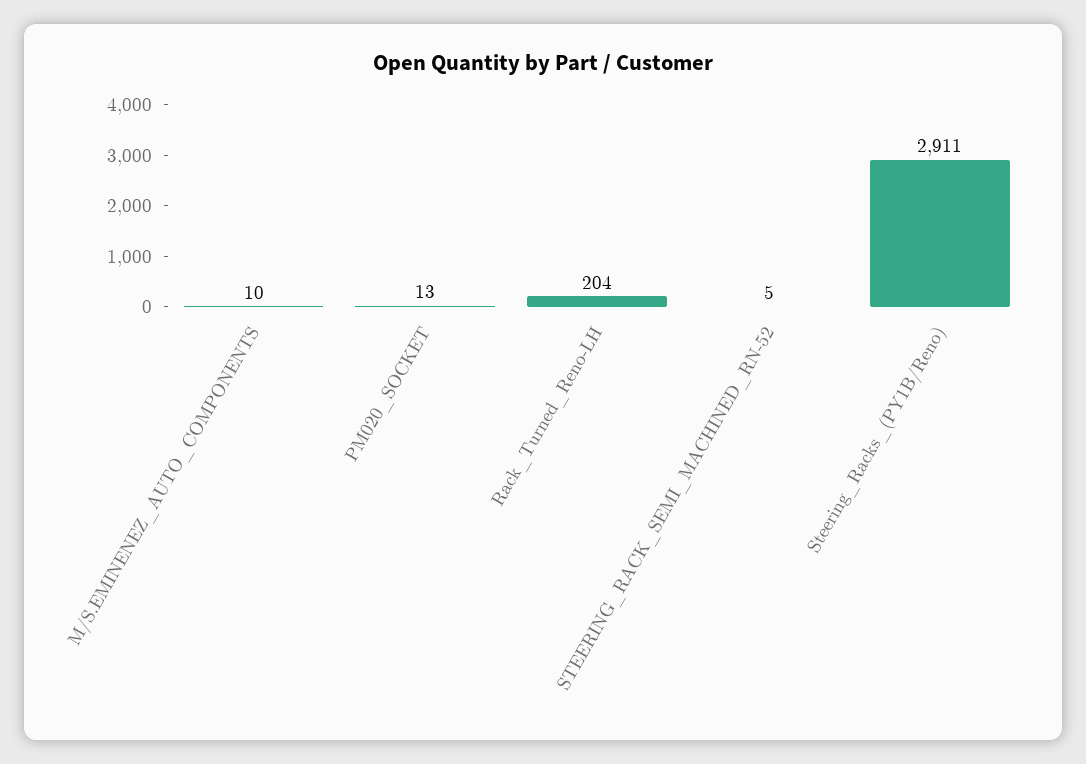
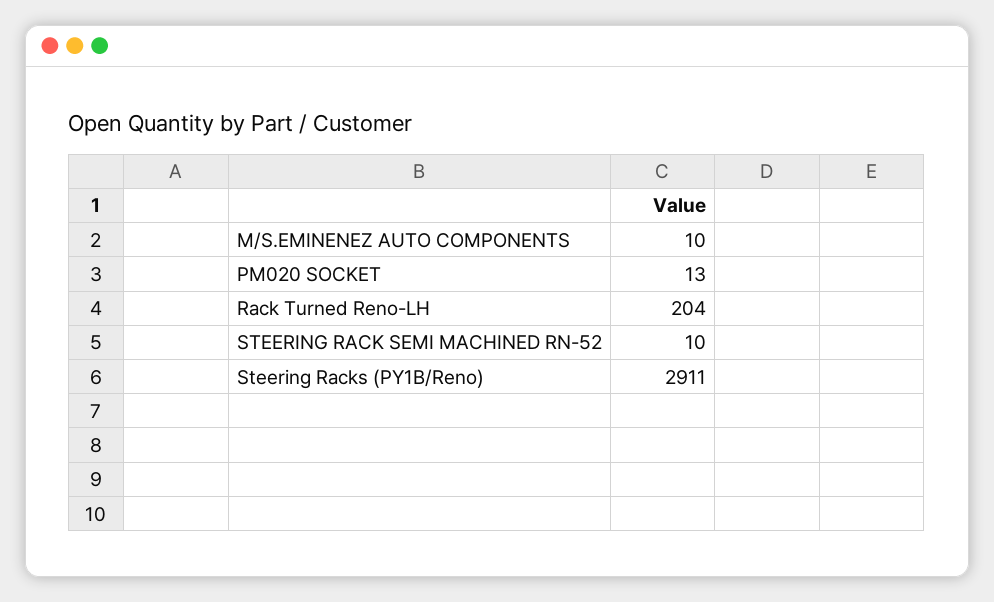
STEERING_RACK_SEMI_MACHINED_RN-52: 5 -> 10

